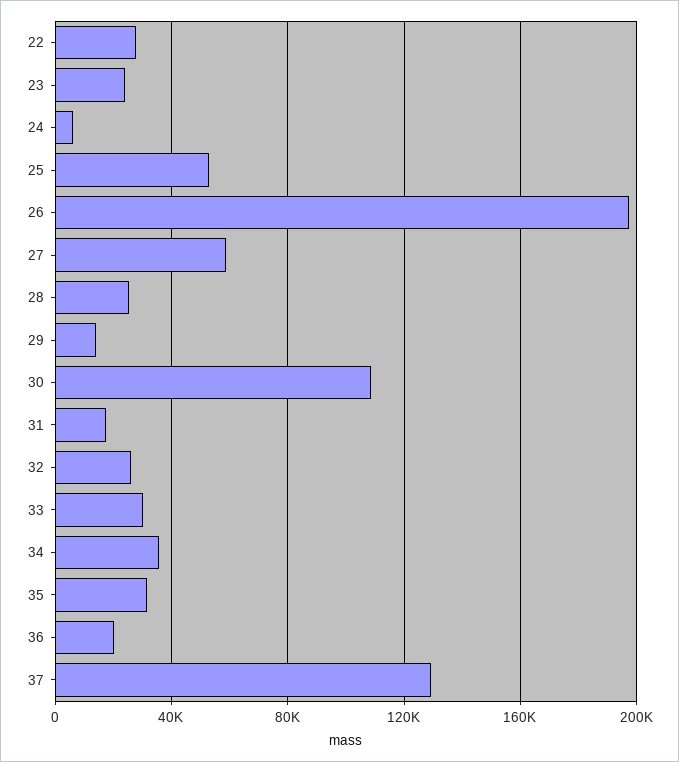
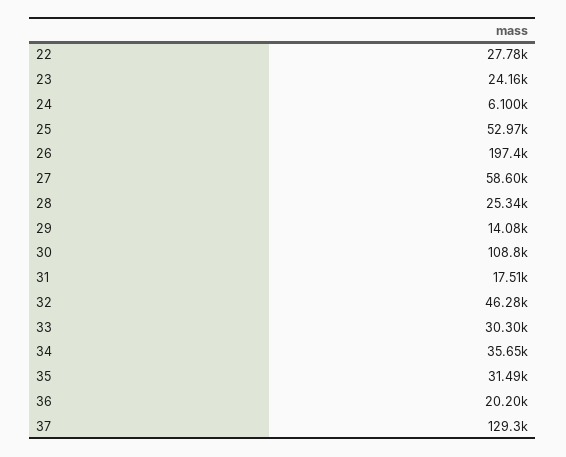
32: 25000 -> 46280

